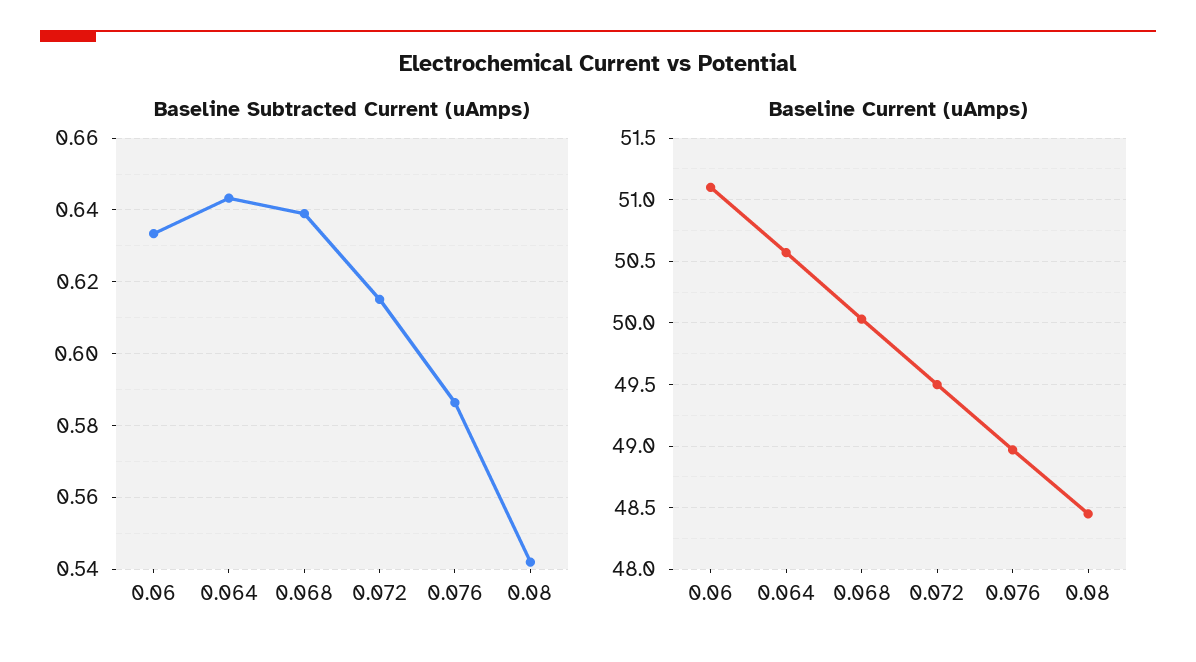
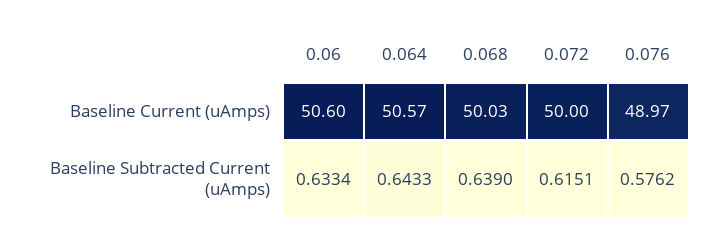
Baseline Subtracted Current (uAmps), 0.076: 0.586 -> 0.5762
Baseline Subtracted Current (uAmps), 0.08: 0.542 -> none
Baseline Current (uAmps), 0.06: 51.1 -> 50.6
Baseline Current (uAmps), 0.072: 49.5 -> 50
Baseline Current (uAmps), 0.08: 48.45 -> none

